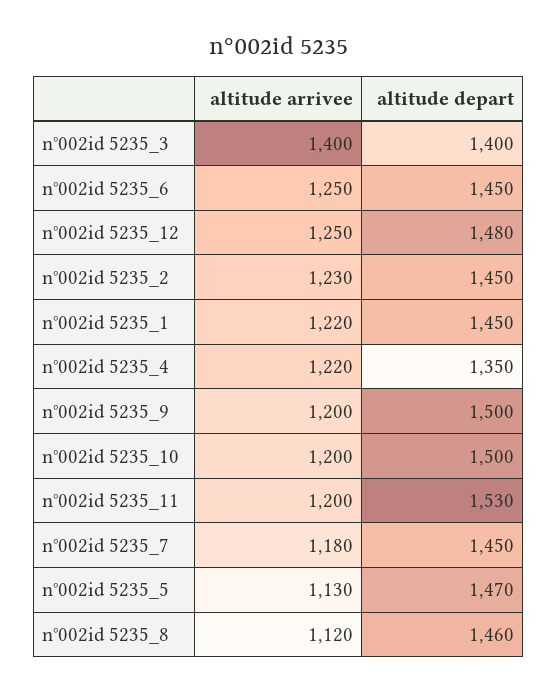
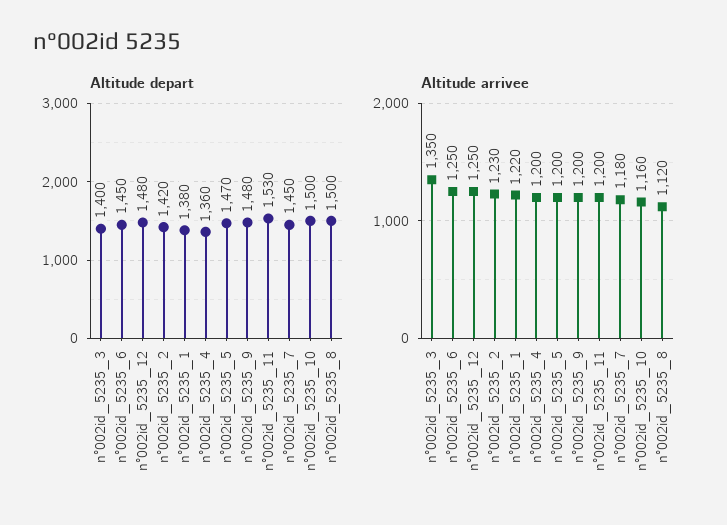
altitude arrivee, n°002id 5235_3: 1400 -> 1350
altitude depart, n°002id 5235_2: 1450 -> 1420
altitude depart, n°002id 5235_1: 1450 -> 1380
altitude arrivee, n°002id 5235_4: 1220 -> 1200
altitude depart, n°002id 5235_4: 1350 -> 1360
altitude depart, n°002id 5235_9: 1500 -> 1480
altitude arrivee, n°002id 5235_10: 1200 -> 1160
altitude arrivee, n°002id 5235_5: 1130 -> 1200
altitude depart, n°002id 5235_8: 1460 -> 1500

